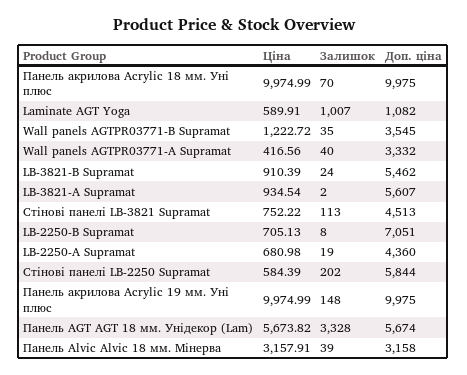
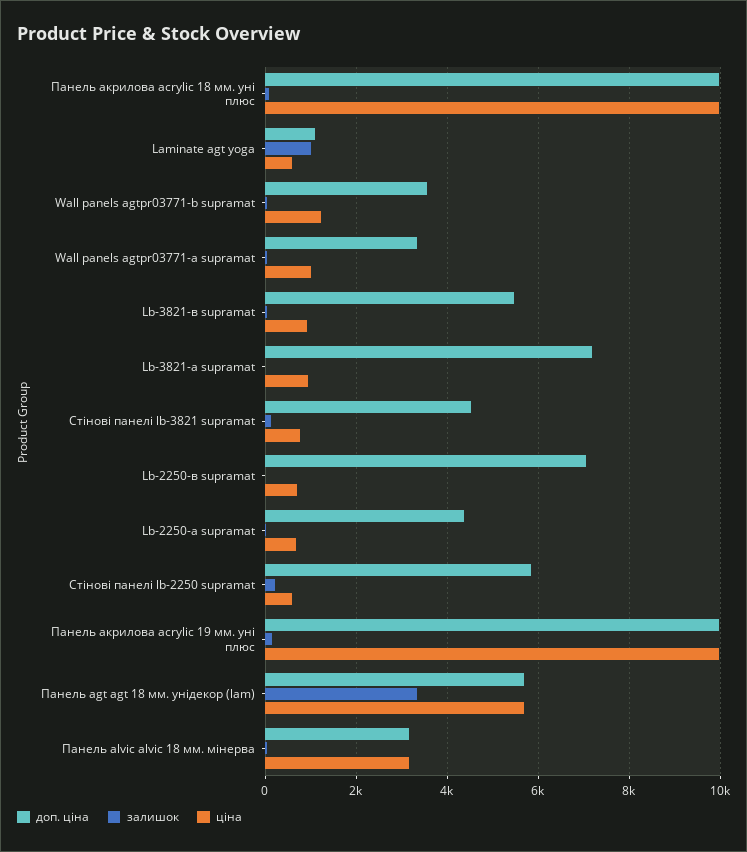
Ціна, Wall panels AGTPR03771-А Supramat: 416.56 -> 1000
Доп. ціна, LB-3821-А Supramat: 5607 -> 7200

